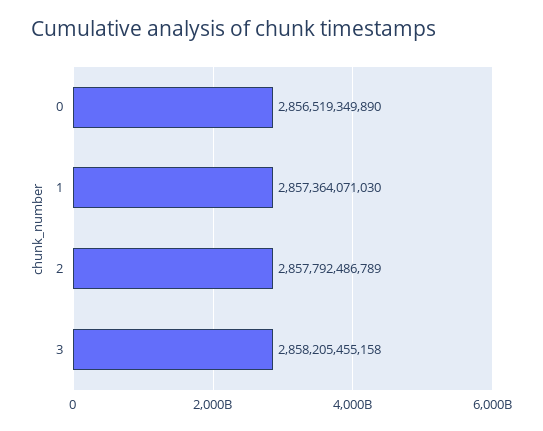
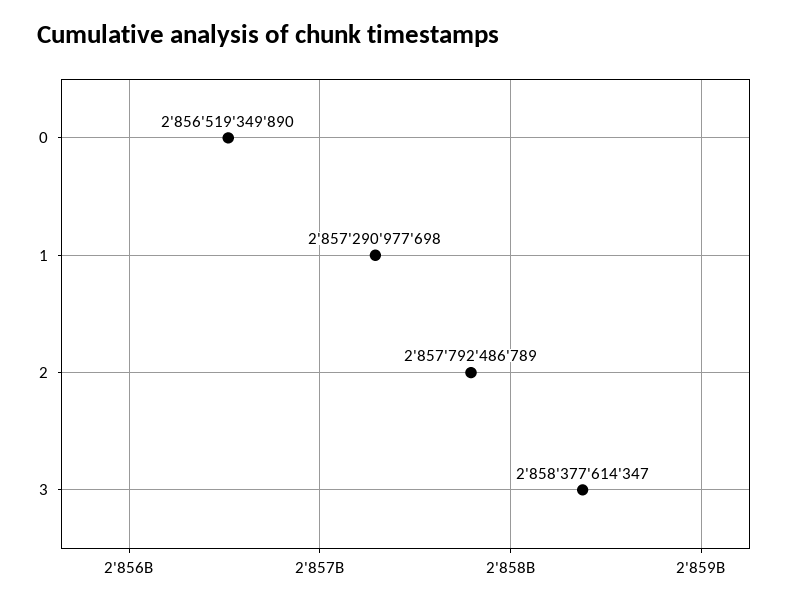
1: 2857364071030 -> 2857290977698
3: 2858205455158 -> 2858377614347

